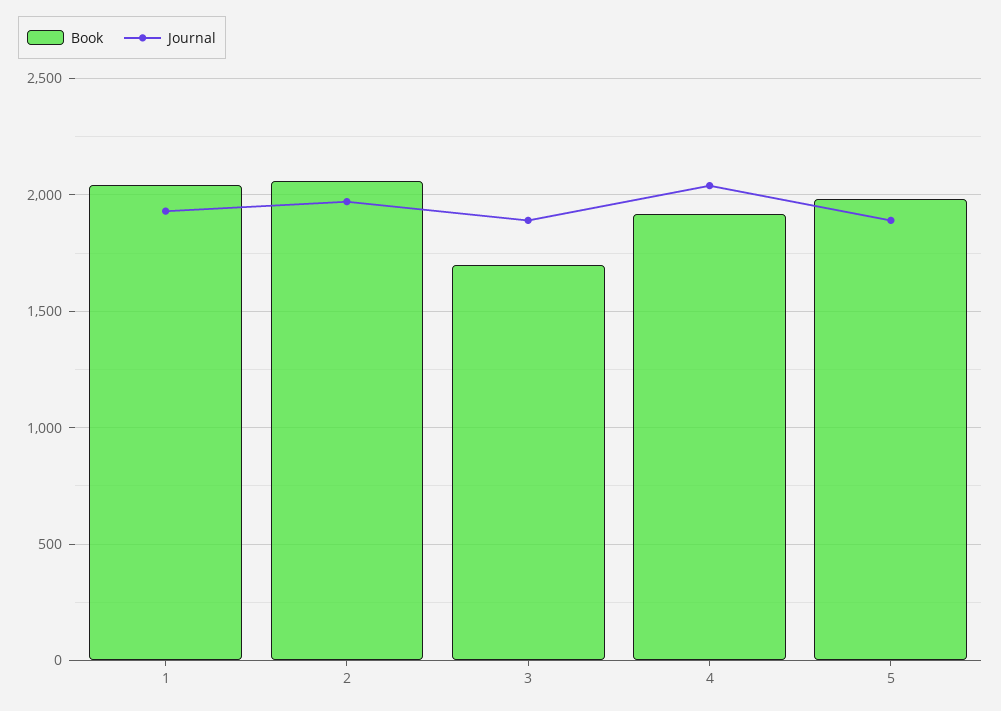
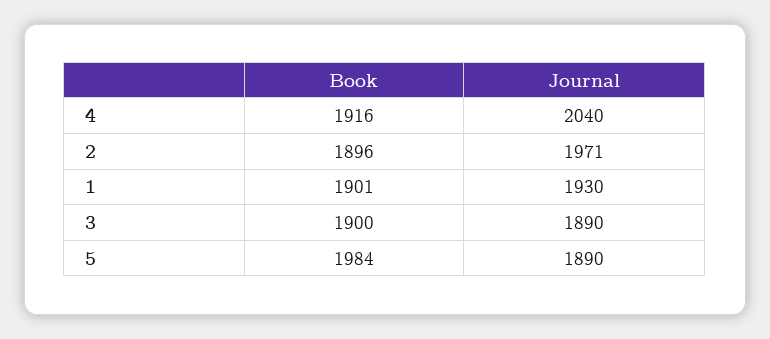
Book, 1: 2050 -> 1901
Book, 2: 2050 -> 1896
Book, 3: 1700 -> 1900

